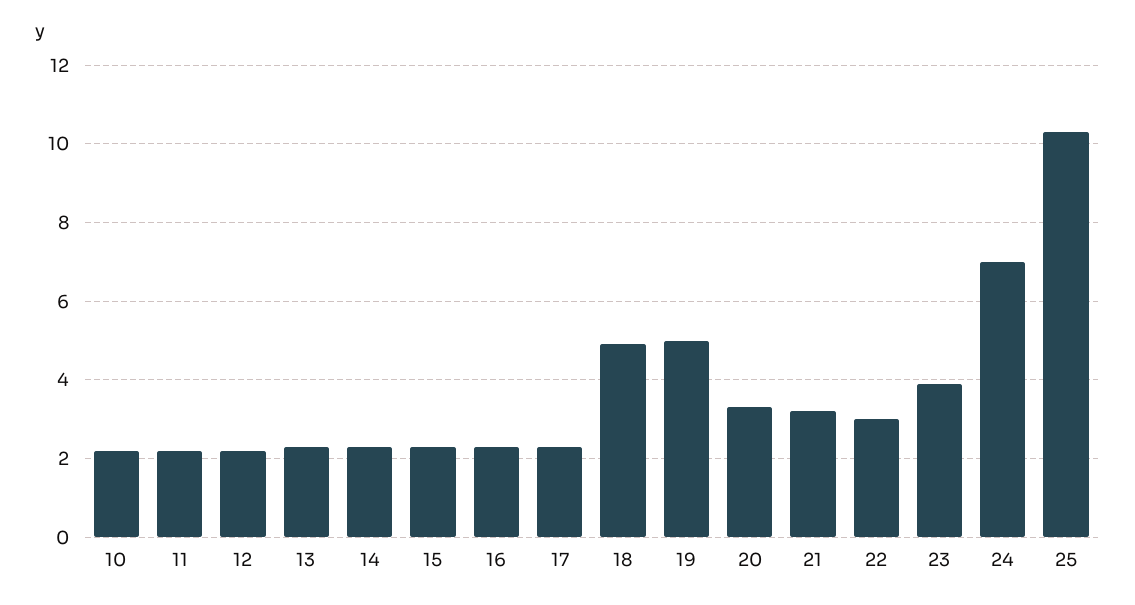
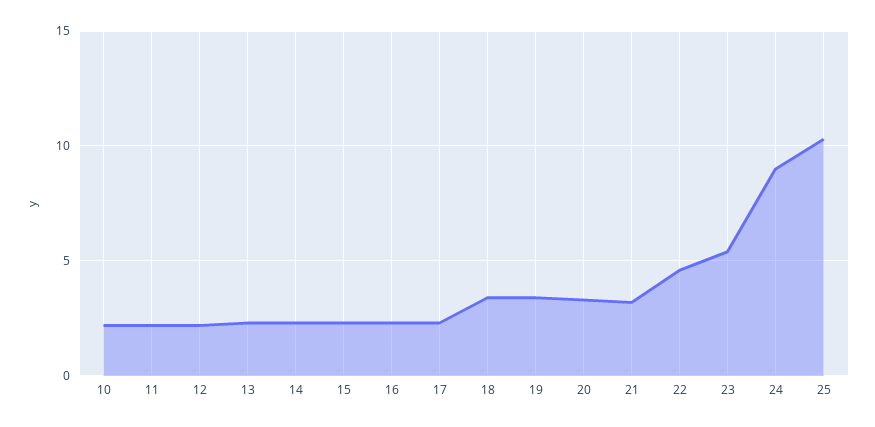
18: 5 -> 3.5
19: 5 -> 3.5
22: 3 -> 4.5
23: 4 -> 5.5
24: 7 -> 9

